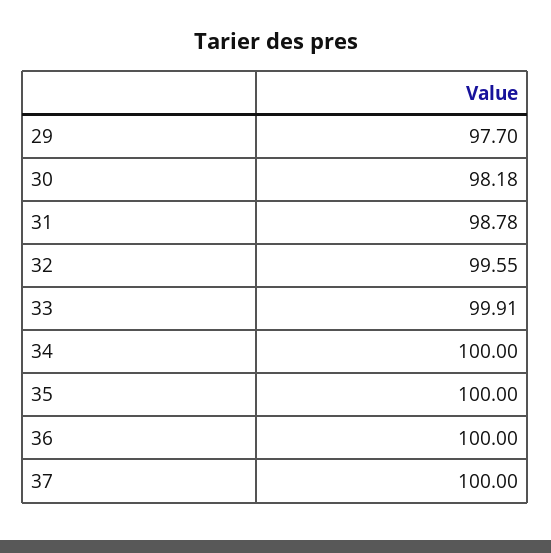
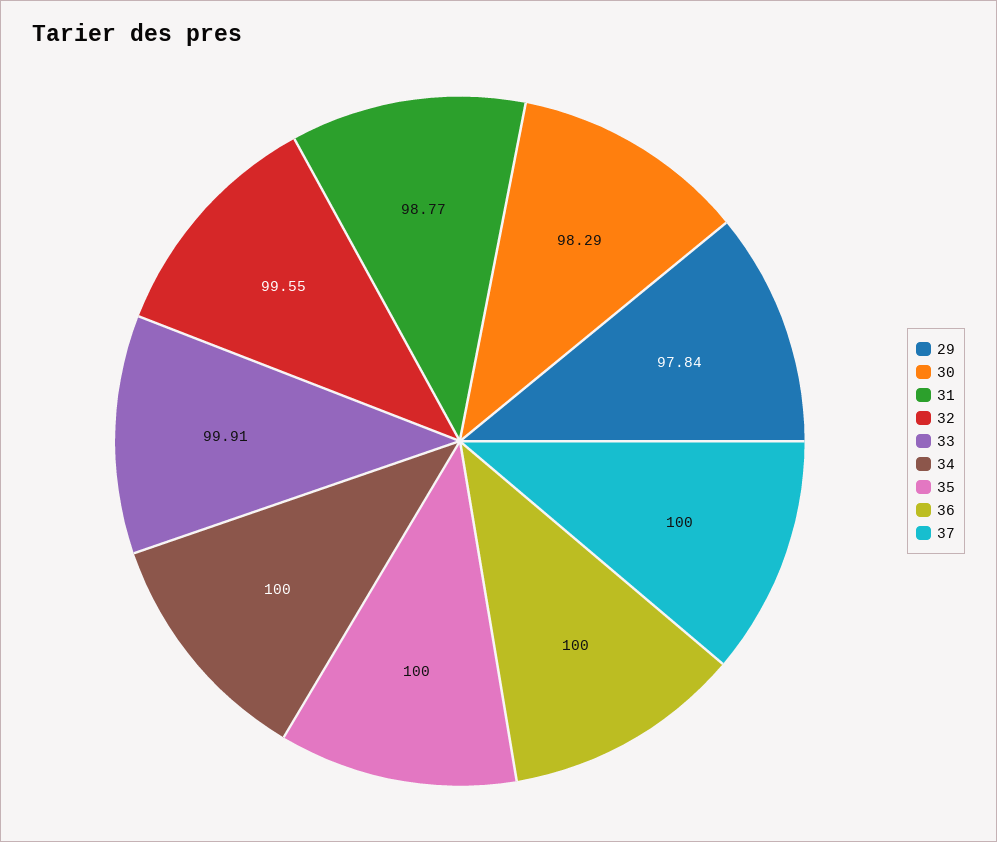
29: 97.7 -> 97.84
30: 98.18 -> 98.29
31: 98.78 -> 98.77

